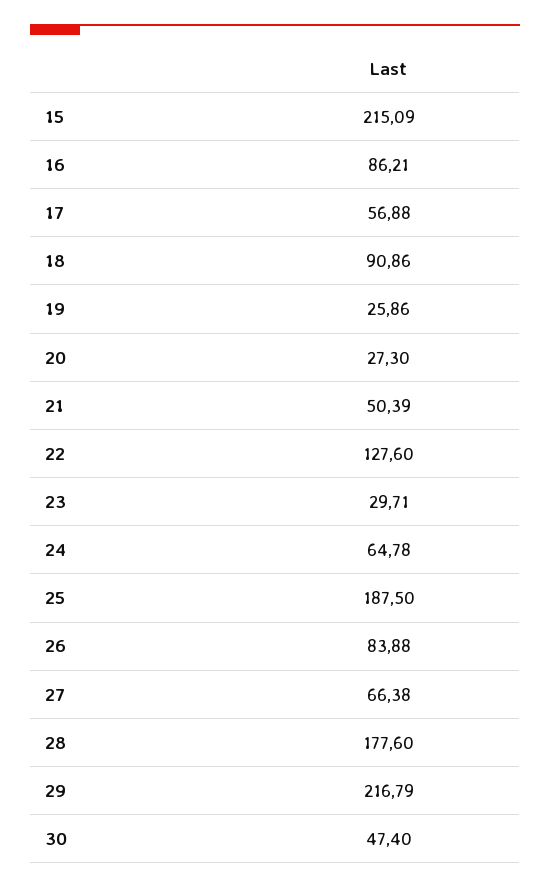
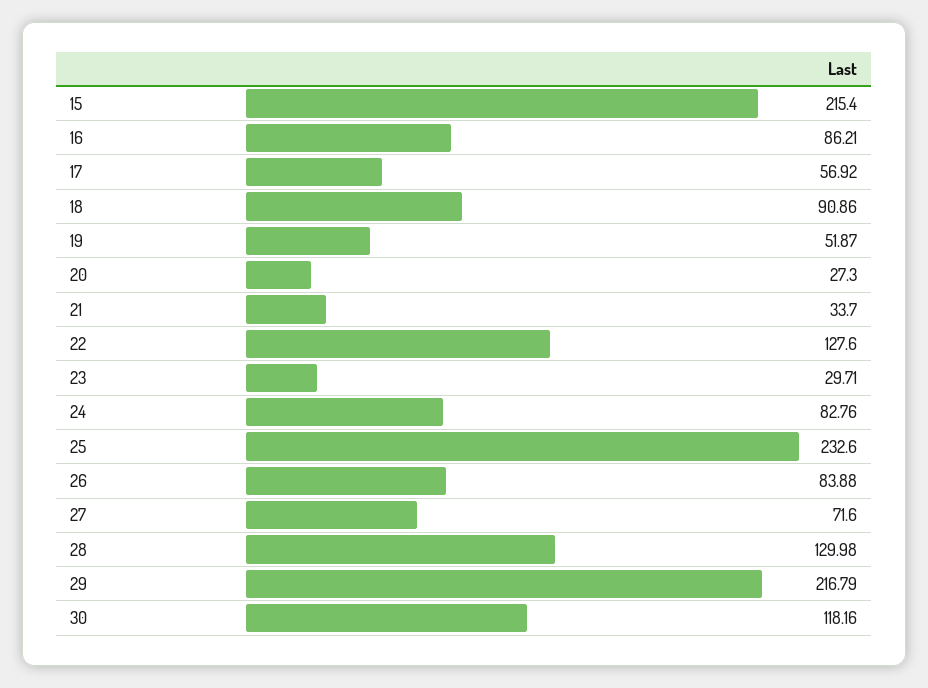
15: 215.09 -> 215.4
17: 56.88 -> 56.92
19: 25.86 -> 51.87
21: 50.39 -> 33.7
24: 64.78 -> 82.76
25: 187.5 -> 232.6
27: 66.38 -> 71.6
28: 177.6 -> 129.98
30: 47.4 -> 118.16

